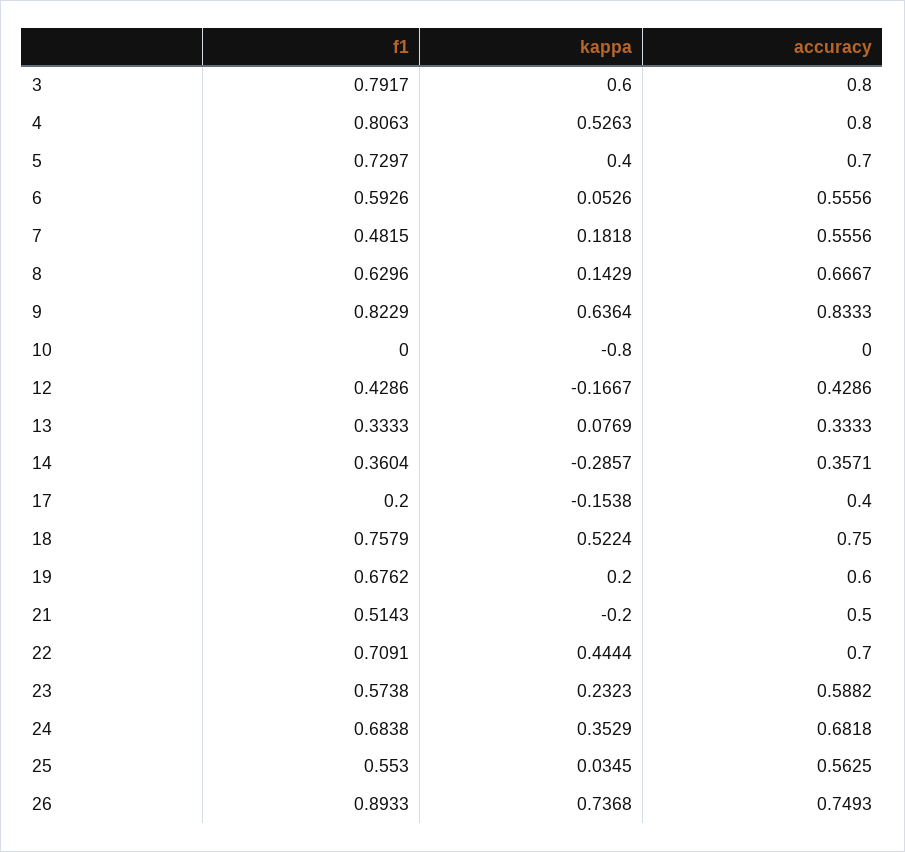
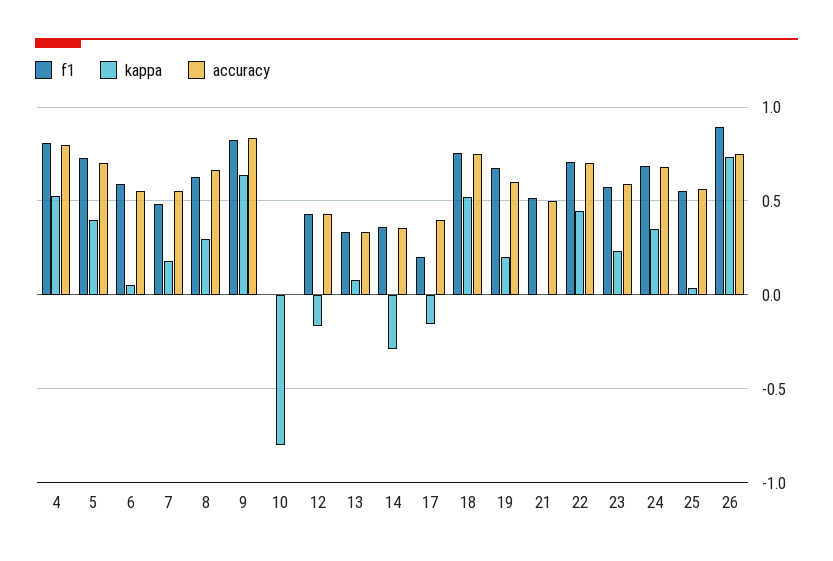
f1, 3: 0.7917 -> none
kappa, 3: 0.6 -> none
accuracy, 3: 0.8 -> none
kappa, 8: 0.1429 -> 0.3
kappa, 21: -0.2 -> 0

